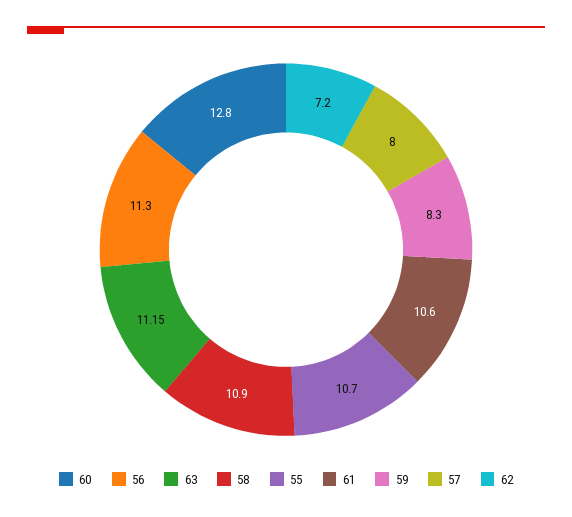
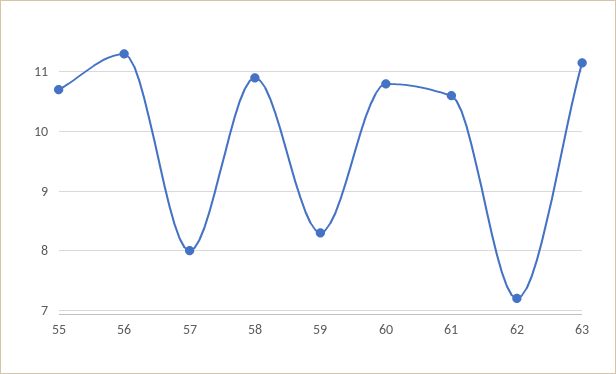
60: 12.8 -> 10.8

